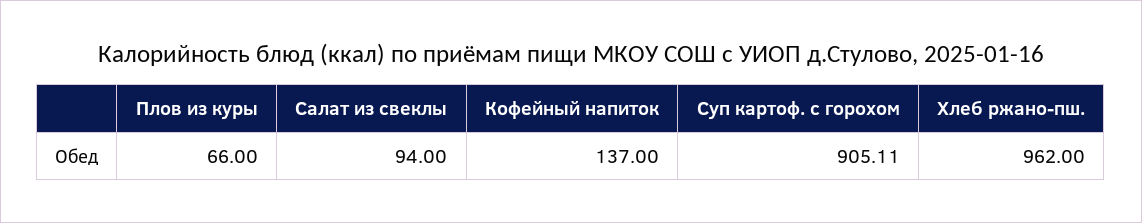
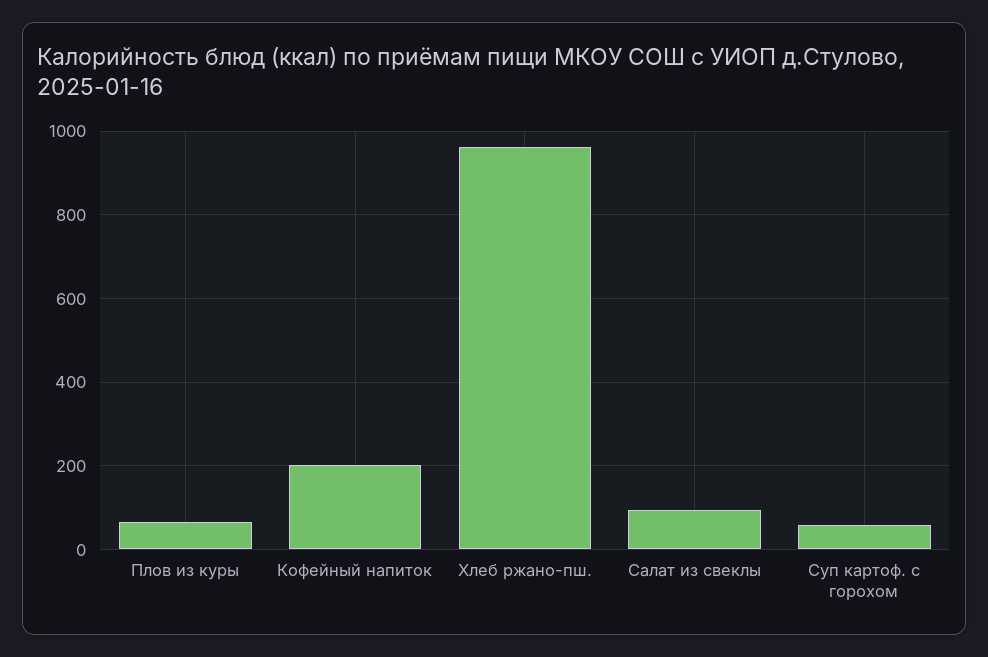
Кофейный напиток: 137 -> 200
Суп картоф. с горохом: 905.11 -> 60

